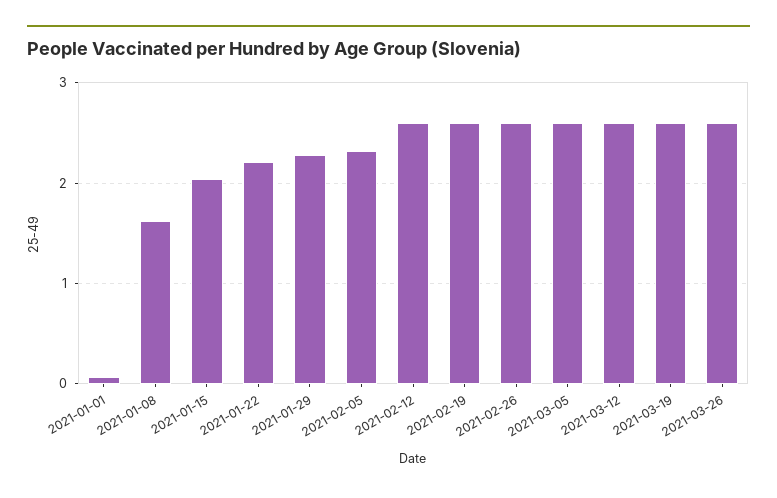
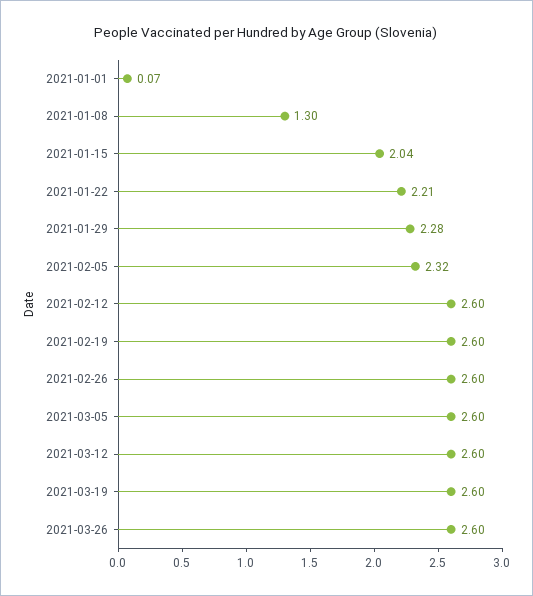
2021-01-08: 1.6 -> 1.3

